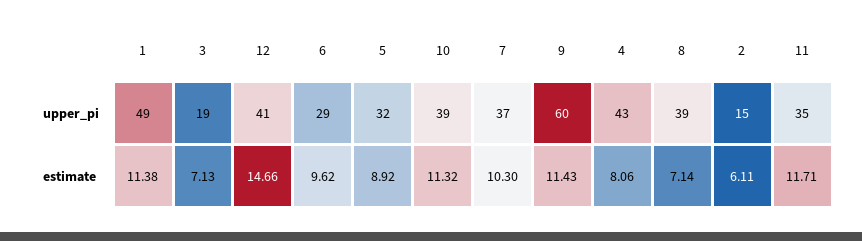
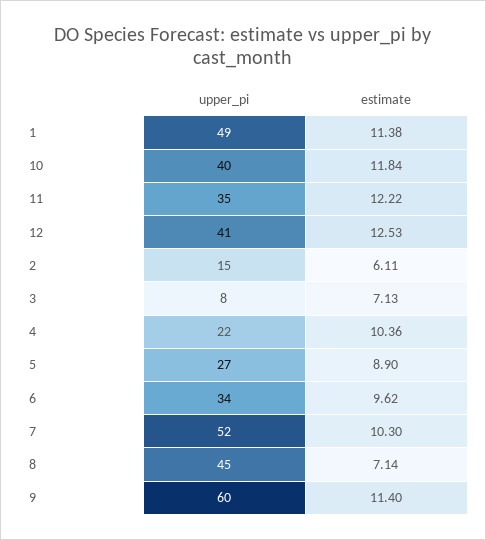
3, upper_pi: 19 -> 8
6, upper_pi: 29 -> 34
5, upper_pi: 32 -> 27
10, upper_pi: 39 -> 40
7, upper_pi: 37 -> 52
4, upper_pi: 43 -> 22
8, upper_pi: 39 -> 45
12, estimate: 14.66 -> 12.53
5, estimate: 8.92 -> 8.9
10, estimate: 11.32 -> 11.84
9, estimate: 11.43 -> 11.4
4, estimate: 8.06 -> 10.36
11, estimate: 11.71 -> 12.22

